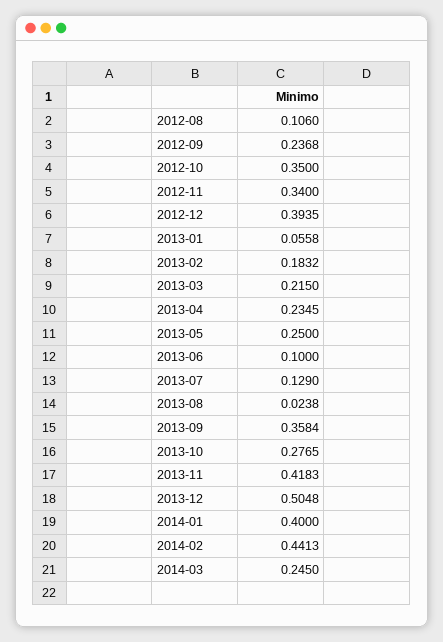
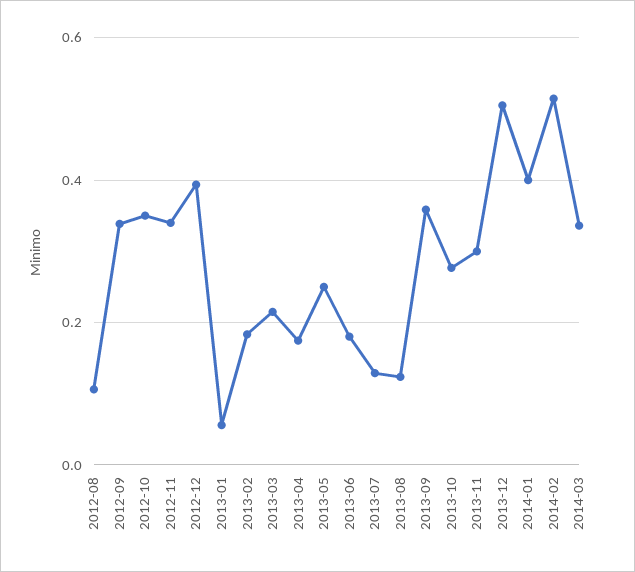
2012-09: 0.2368 -> 0.34
2013-04: 0.2345 -> 0.18
2013-06: 0.1 -> 0.18
2013-08: 0.0238 -> 0.12
2013-11: 0.4183 -> 0.3
2014-02: 0.4413 -> 0.52
2014-03: 0.245 -> 0.34

